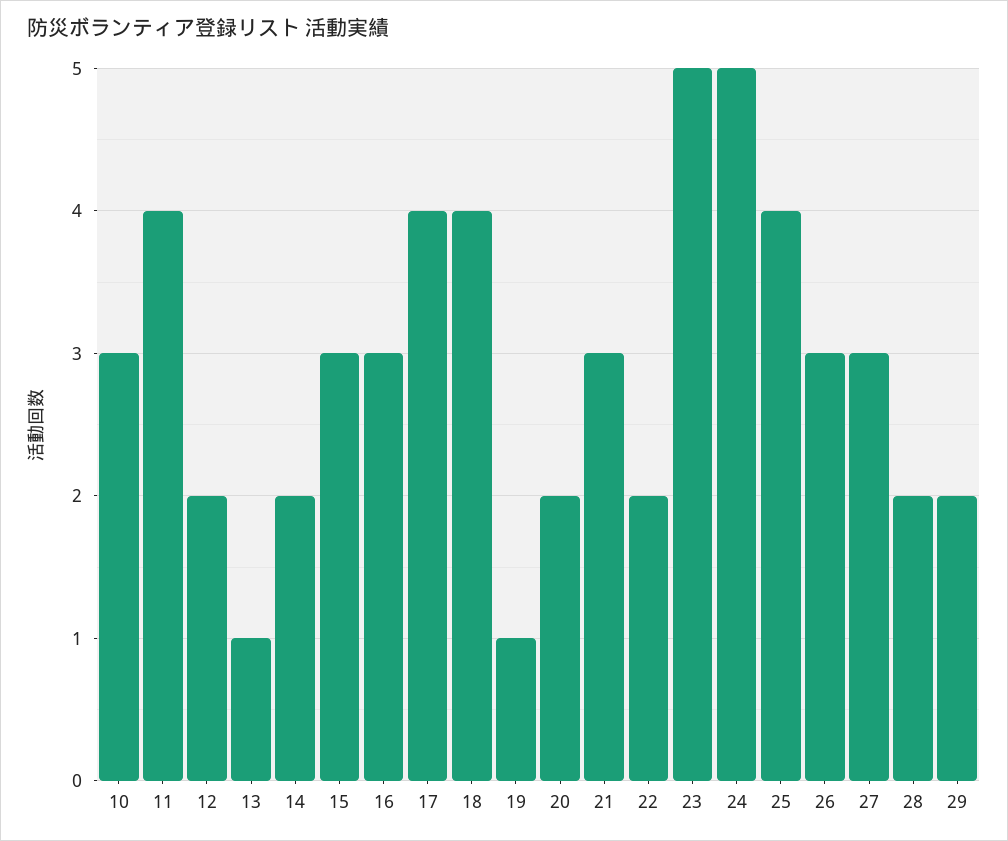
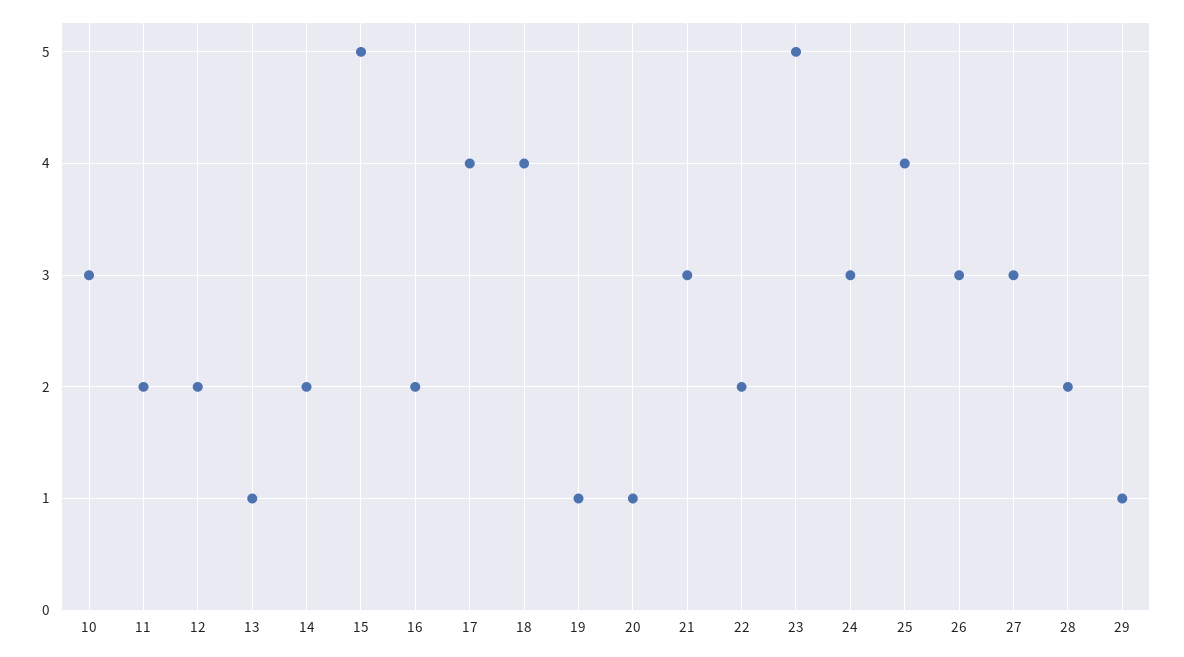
11: 4 -> 2
15: 3 -> 5
16: 3 -> 2
20: 2 -> 1
24: 5 -> 3
29: 2 -> 1

